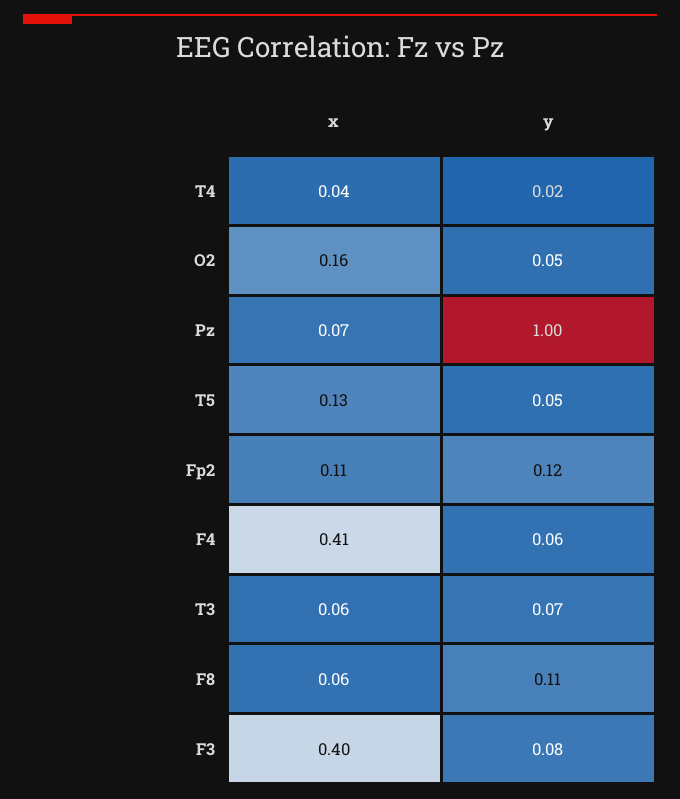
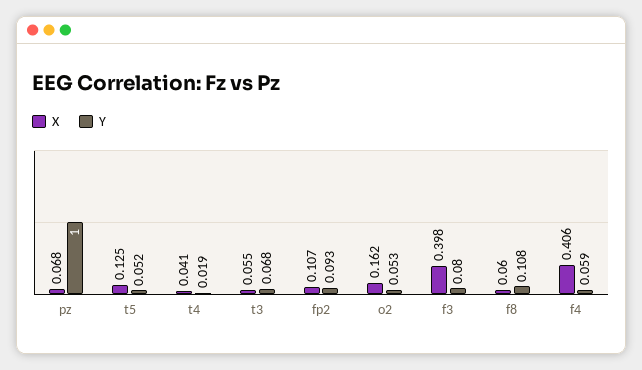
y, Fp2: 0.12 -> 0.093

